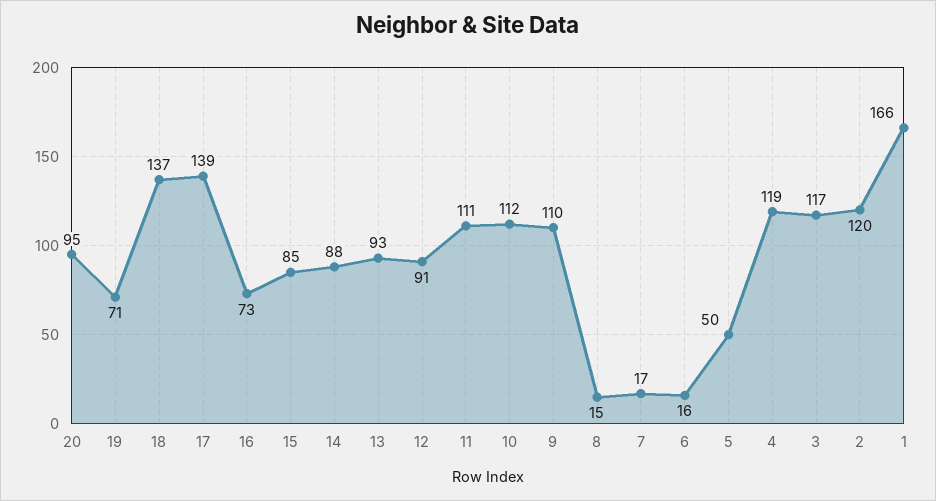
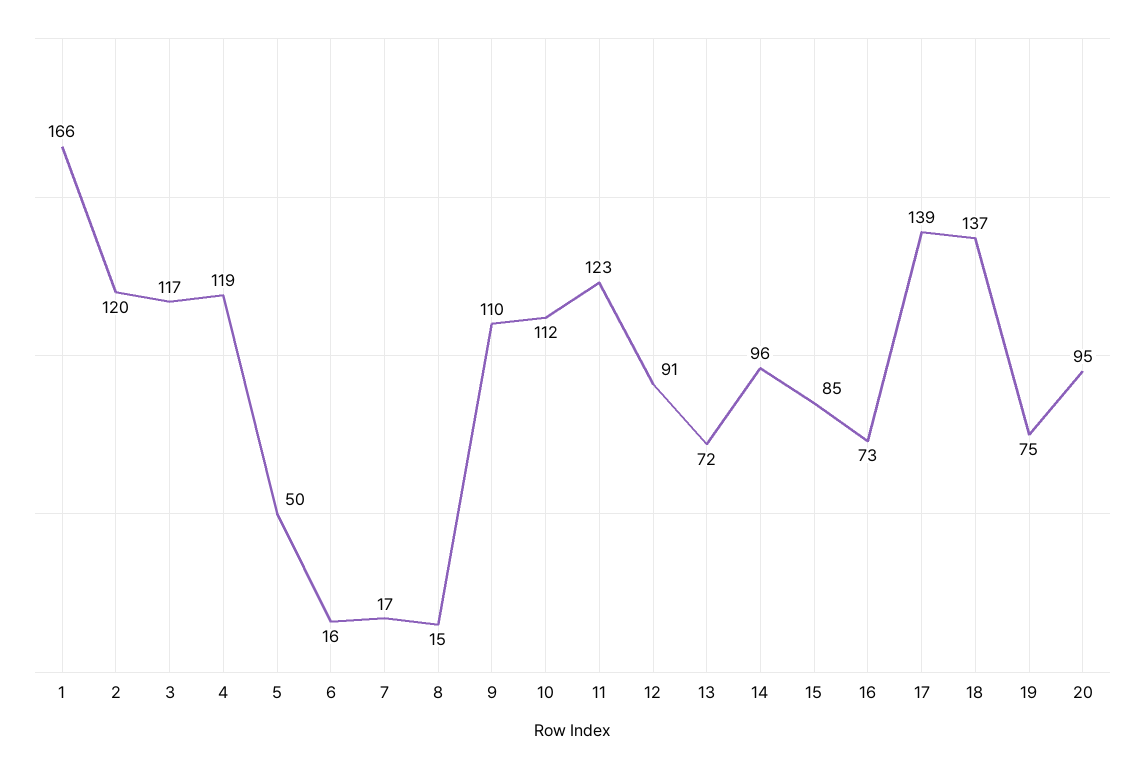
19: 71 -> 75
14: 88 -> 96
13: 93 -> 72
11: 111 -> 123

